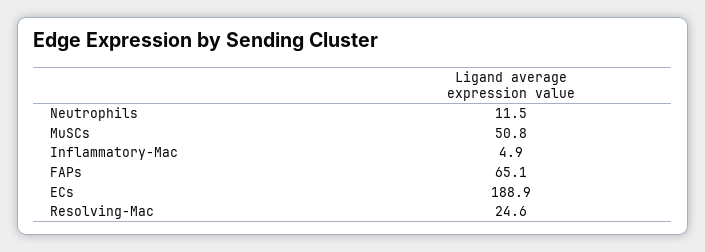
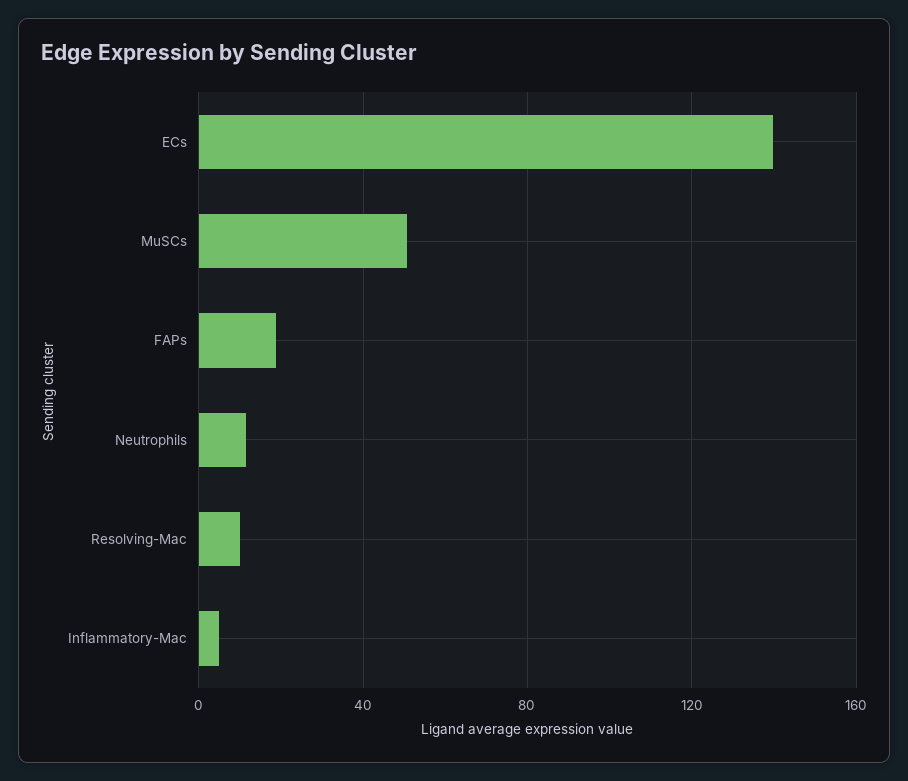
FAPs: 65.1 -> 20
ECs: 188.9 -> 140
Resolving-Mac: 24.6 -> 10

